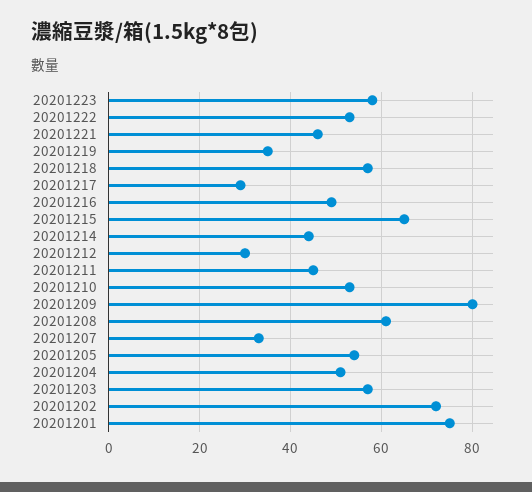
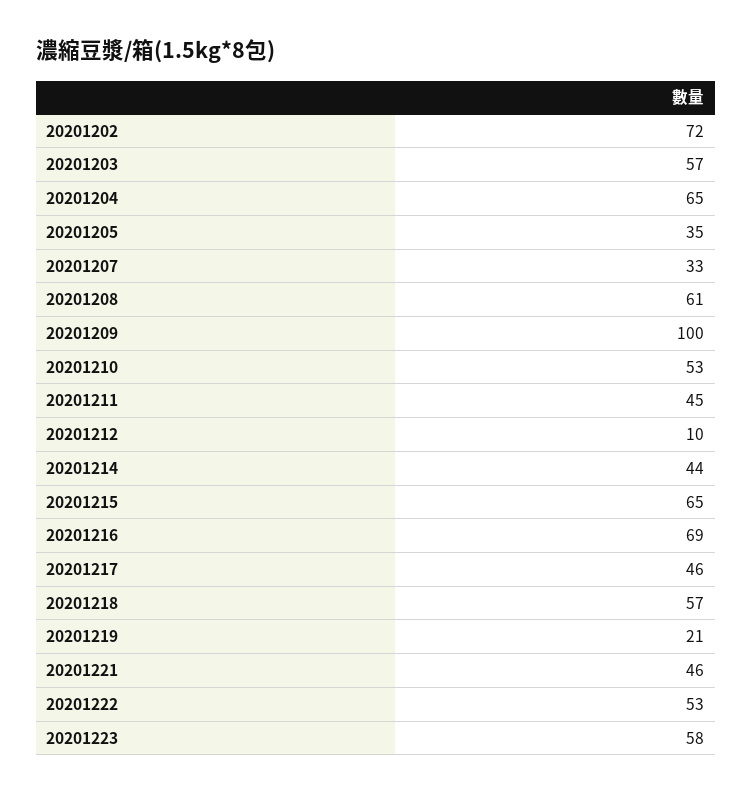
20201219: 35 -> 21
20201217: 30 -> 46
20201216: 50 -> 69
20201212: 30 -> 10
20201209: 80 -> 100
20201205: 55 -> 35
20201204: 50 -> 65
20201201: 75 -> none

